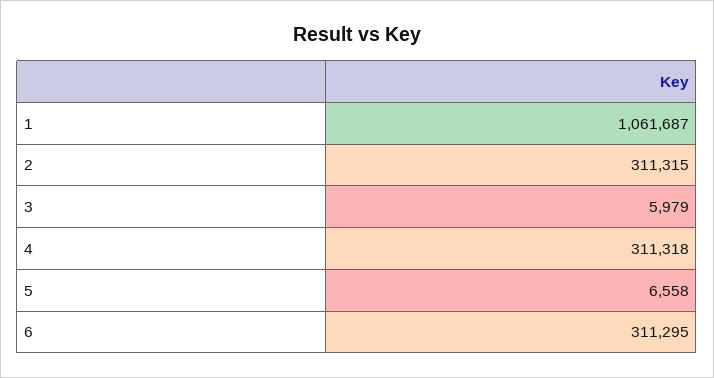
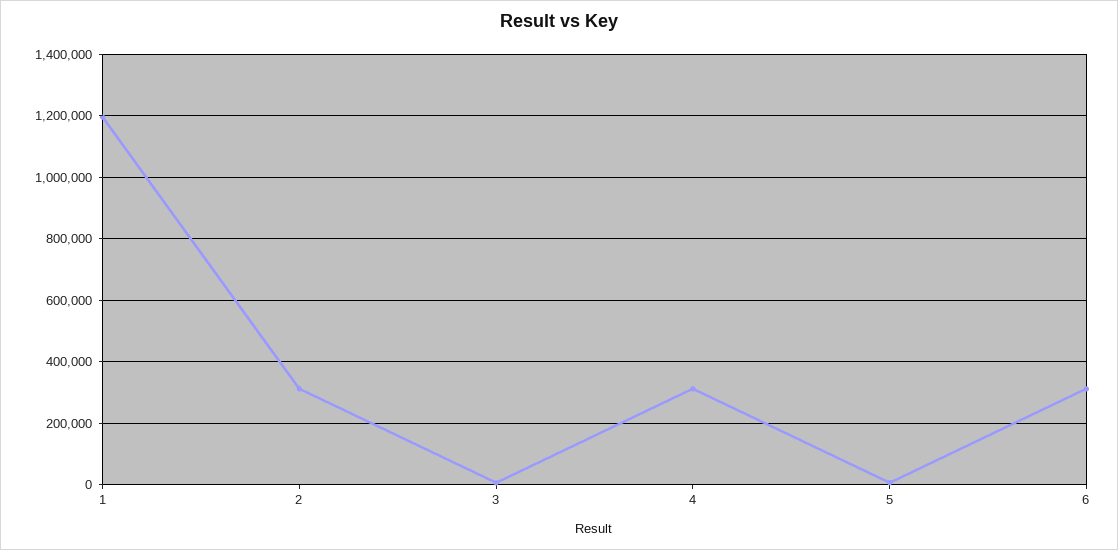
1: 1061687 -> 1200000

